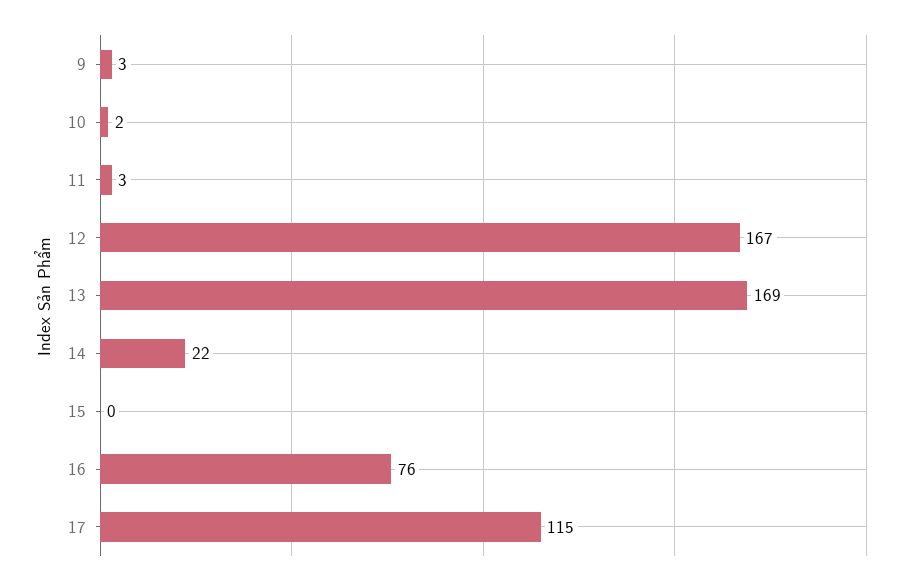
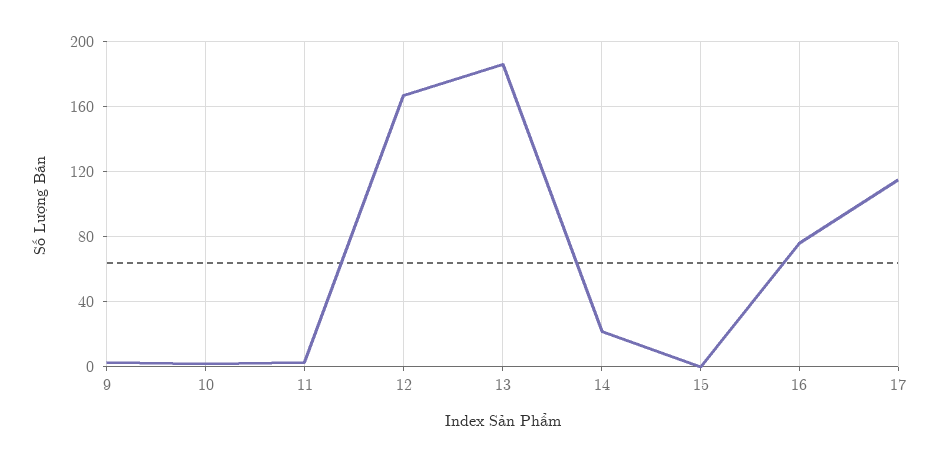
13: 169 -> 185

